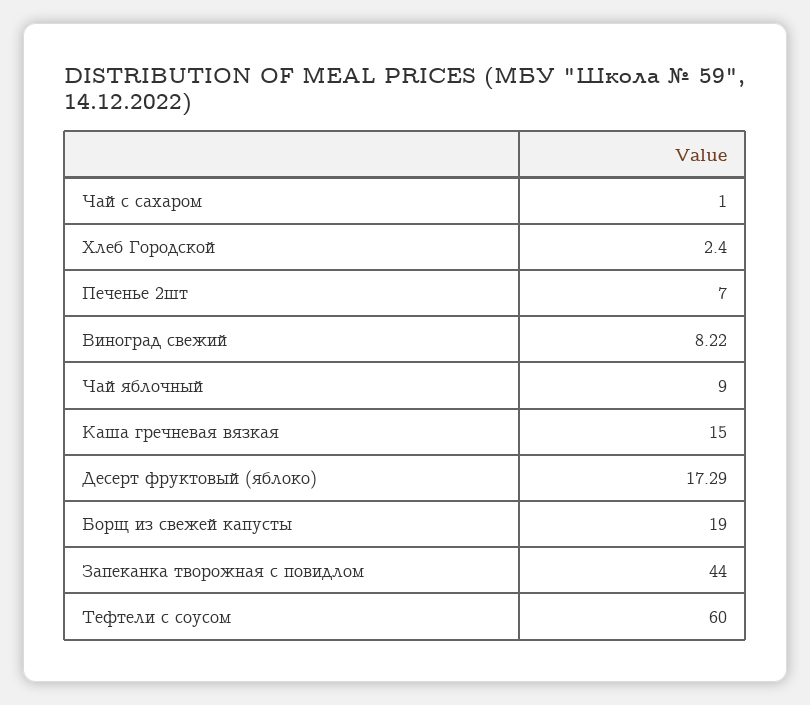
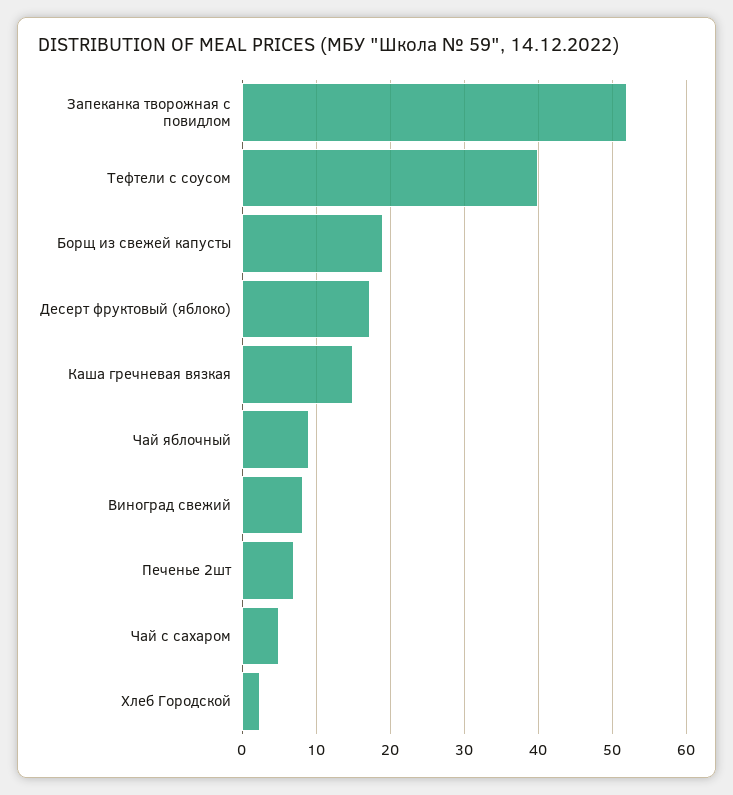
Чай с сахаром: 1 -> 5
Запеканка творожная с повидлом: 44 -> 52
Тефтели с соусом: 60 -> 40

